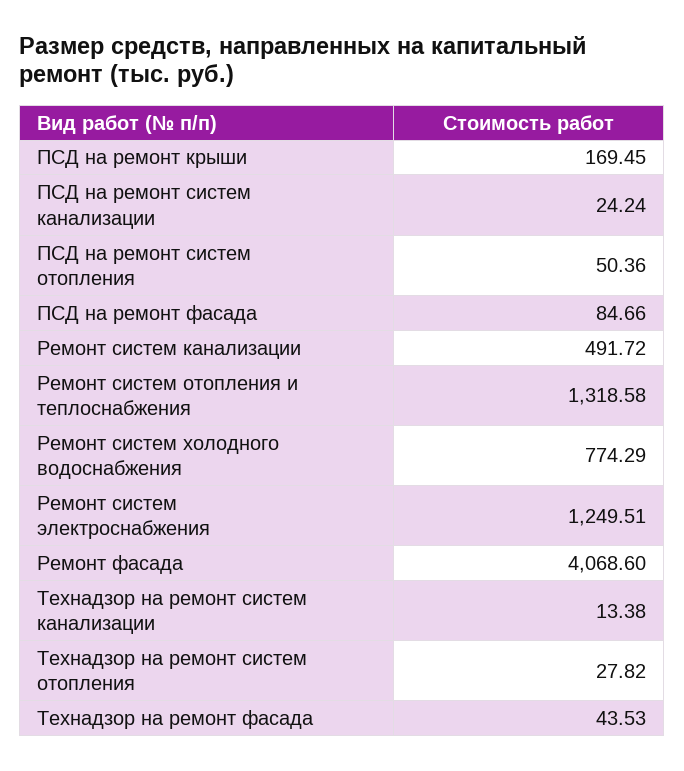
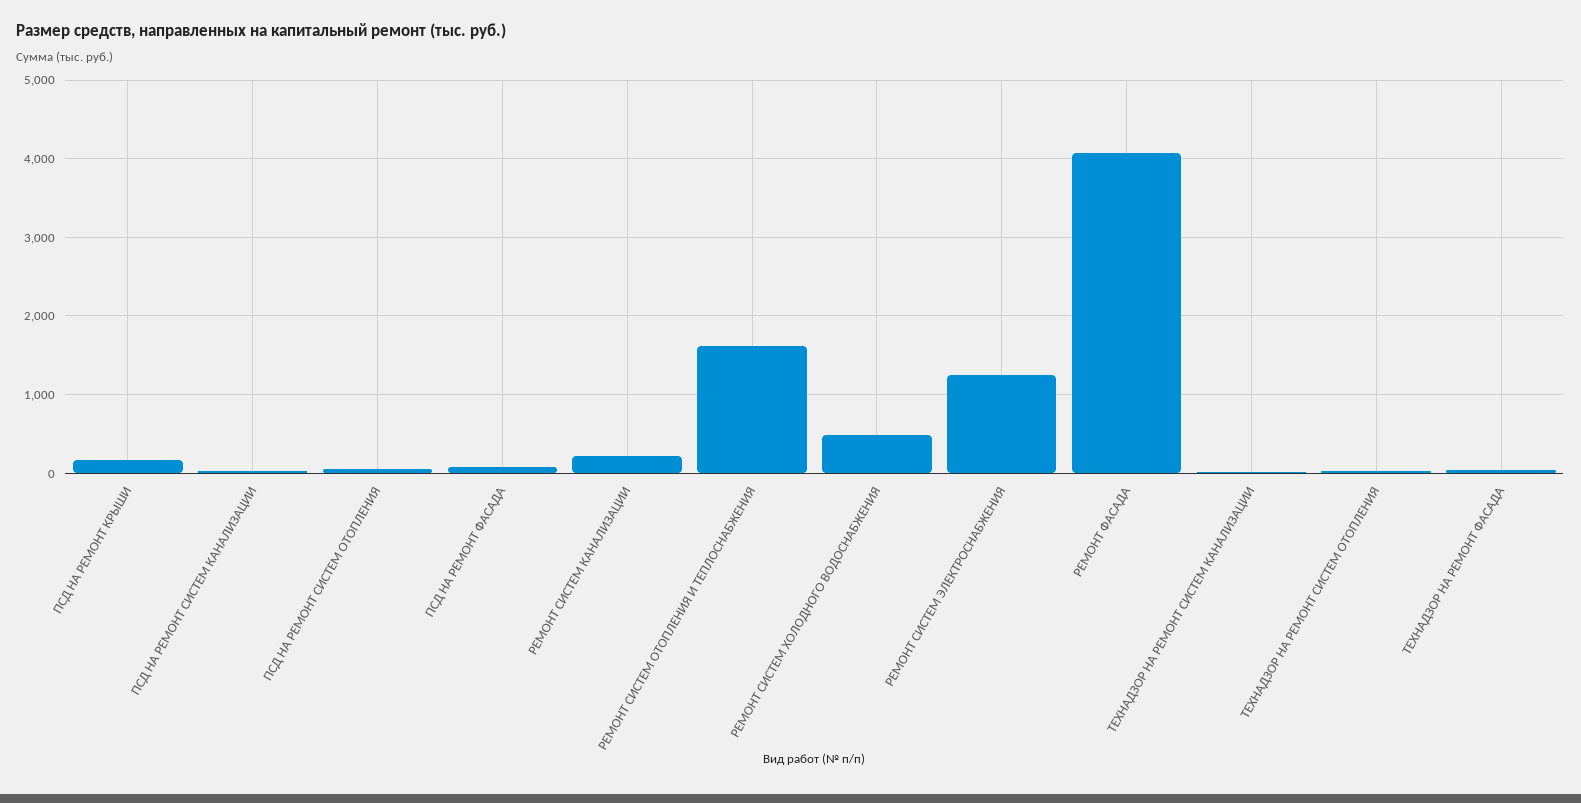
Ремонт систем канализации: 491.72 -> 200
Ремонт систем отопления и теплоснабжения: 1318.58 -> 1600
Ремонт систем холодного водоснабжения: 774.29 -> 500

